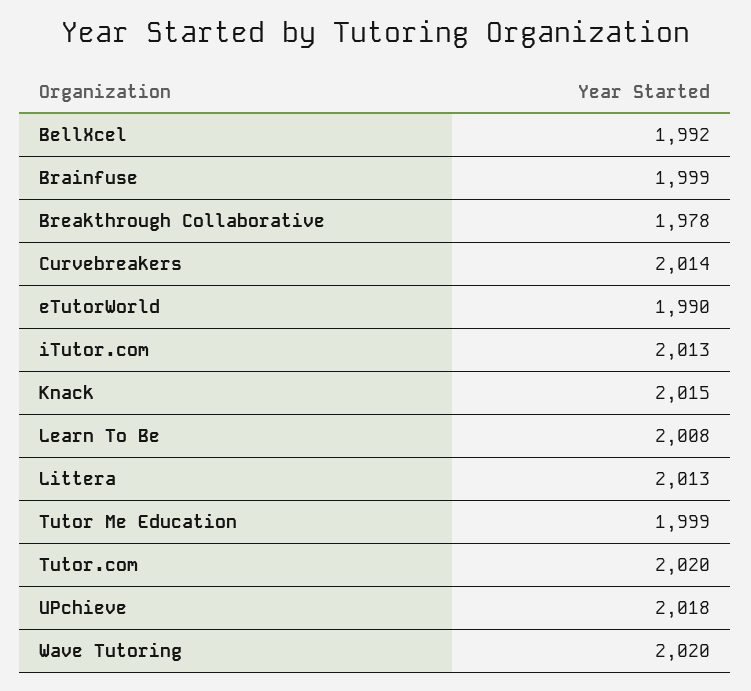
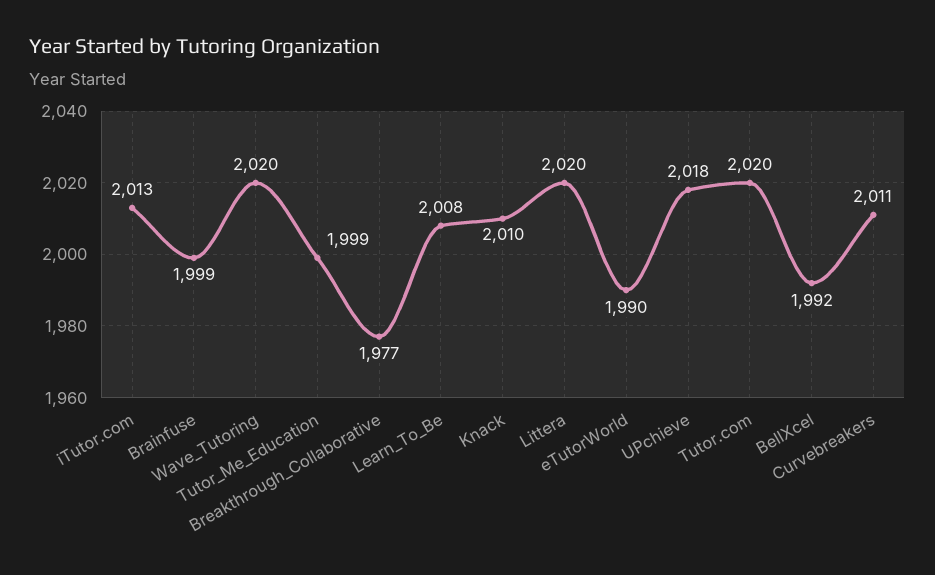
Breakthrough Collaborative: 1978 -> 1977
Curvebreakers: 2014 -> 2011
Knack: 2015 -> 2010
Littera: 2013 -> 2020

